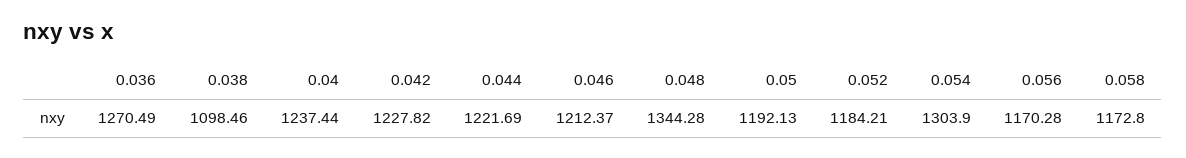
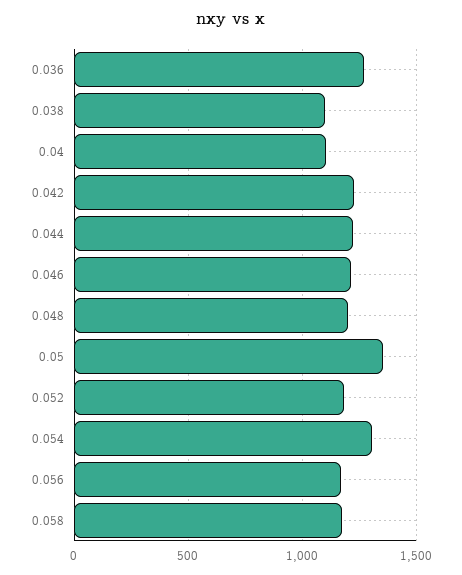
0.04: 1237.44 -> 1100
0.048: 1344.28 -> 1200
0.05: 1192.13 -> 1350

